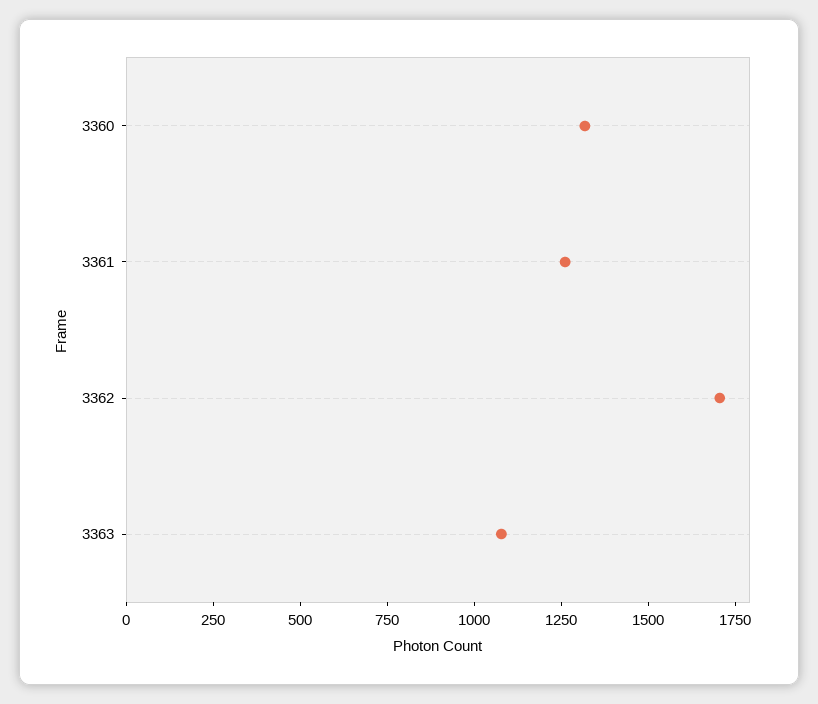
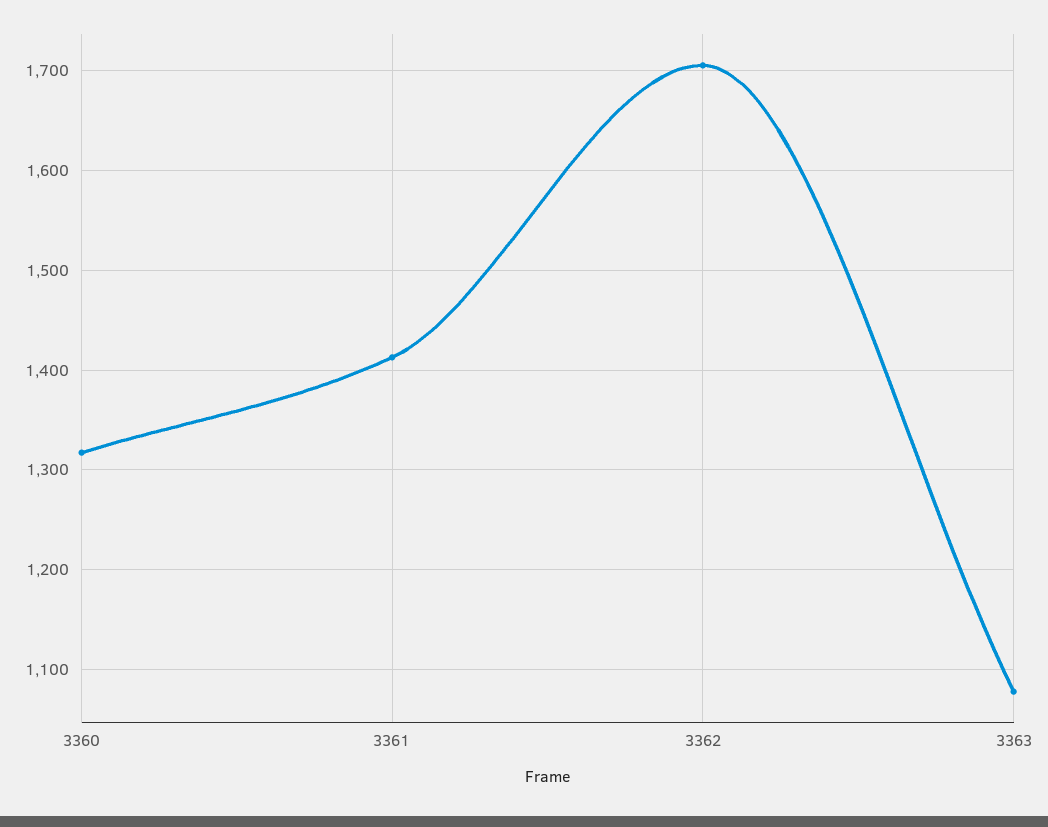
3361: 1250 -> 1410

